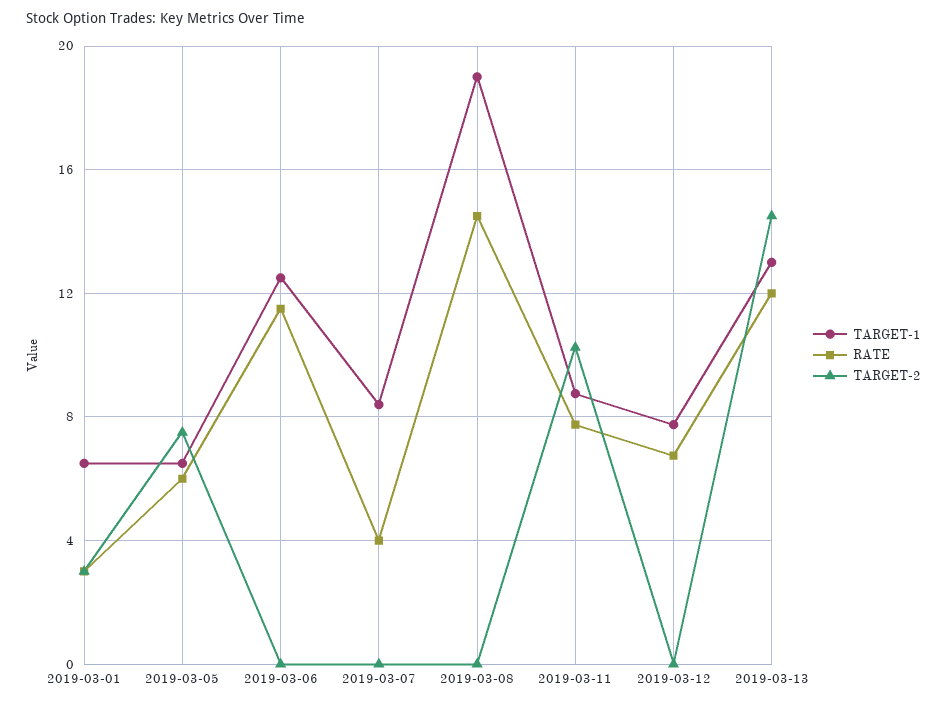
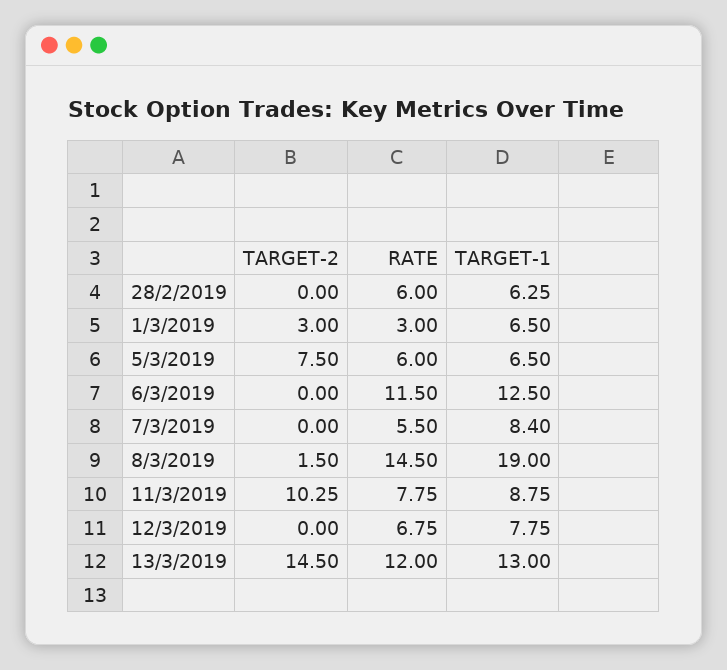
RATE, 2019-03-07: 4 -> 5.5
TARGET-2, 2019-03-08: 0 -> 1.5
TARGET-2, 28/2/2019: none -> 0
RATE, 28/2/2019: none -> 6
TARGET-1, 28/2/2019: none -> 6.25

